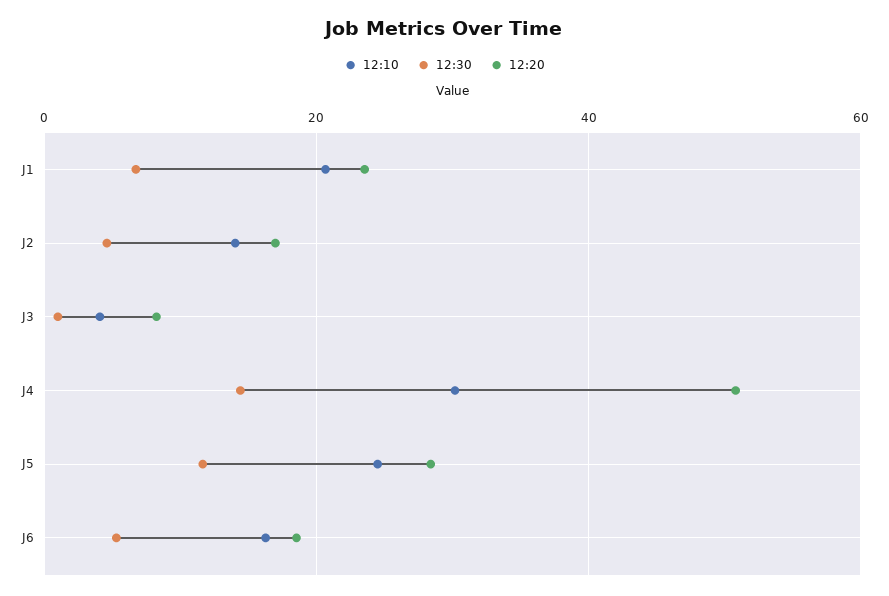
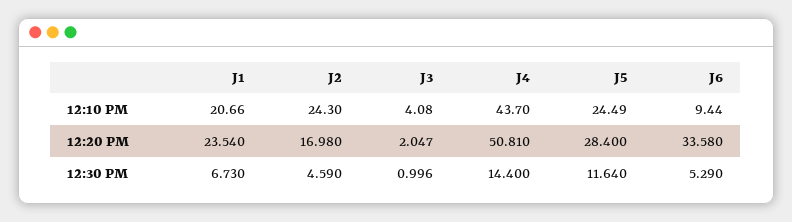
12:10, J2: 14 -> 24.3
12:20, J3: 8 -> 2.047
12:10, J4: 30 -> 43.7
12:10, J6: 16 -> 9.44
12:20, J6: 18 -> 33.58

